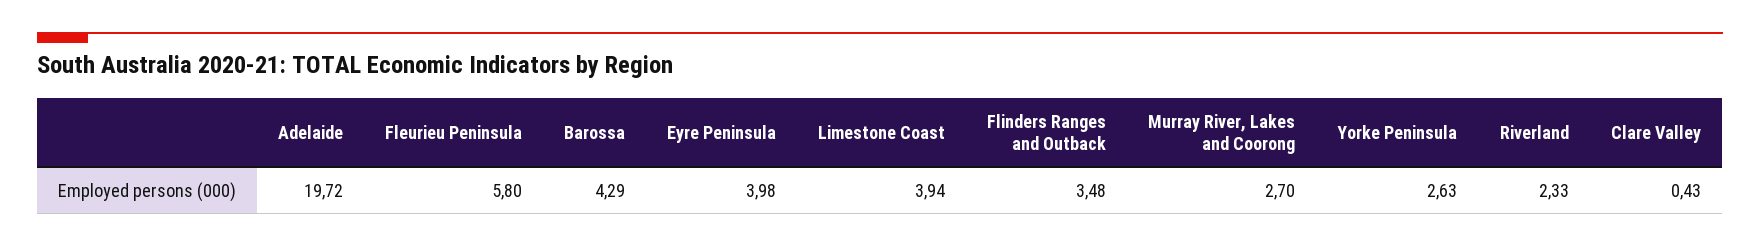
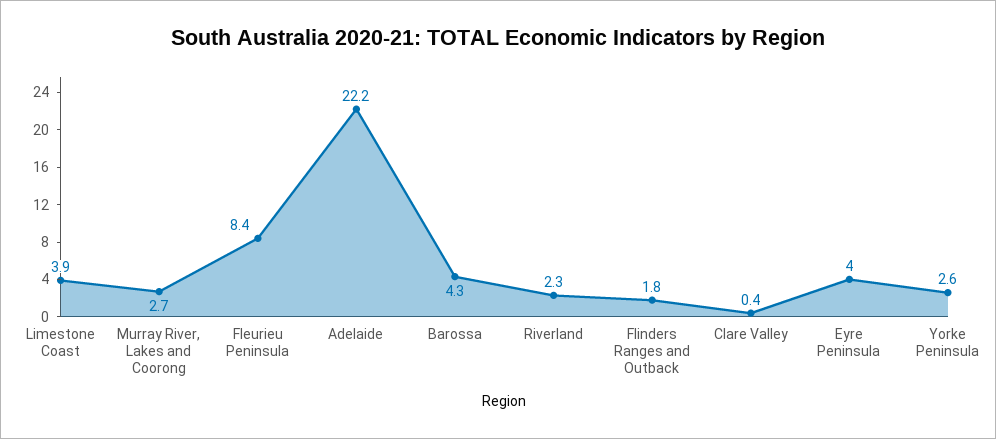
Adelaide: 19.72 -> 22.2
Fleurieu Peninsula: 5.8 -> 8.4
Flinders Ranges and Outback: 3.48 -> 1.8

